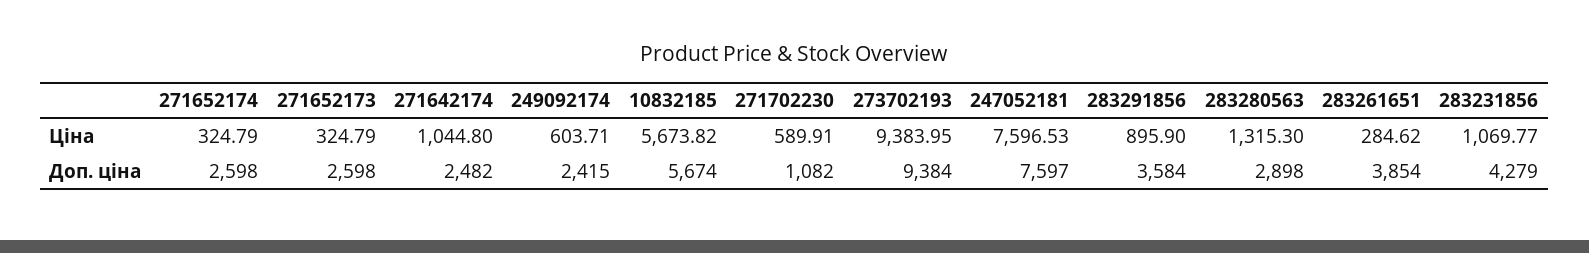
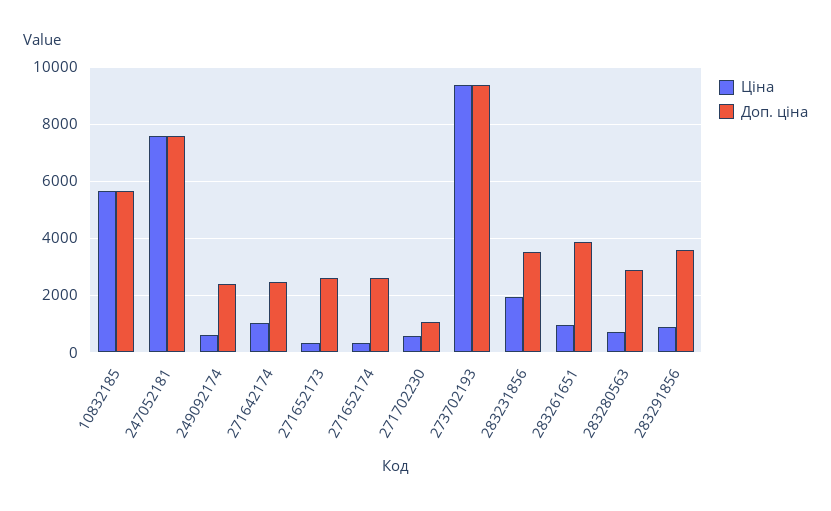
Ціна, 283280563: 1315.3 -> 750
Ціна, 283261651: 284.62 -> 1000
Ціна, 283231856: 1069.77 -> 2000
Доп. ціна, 283231856: 4279 -> 3500

